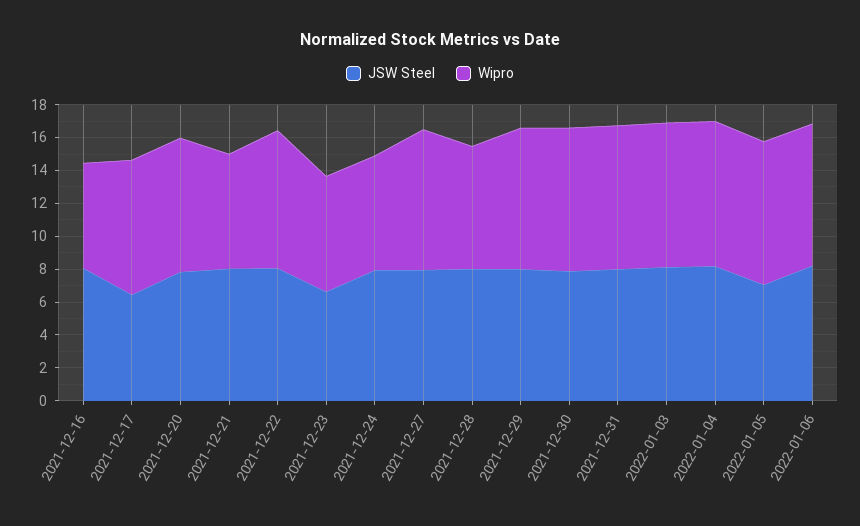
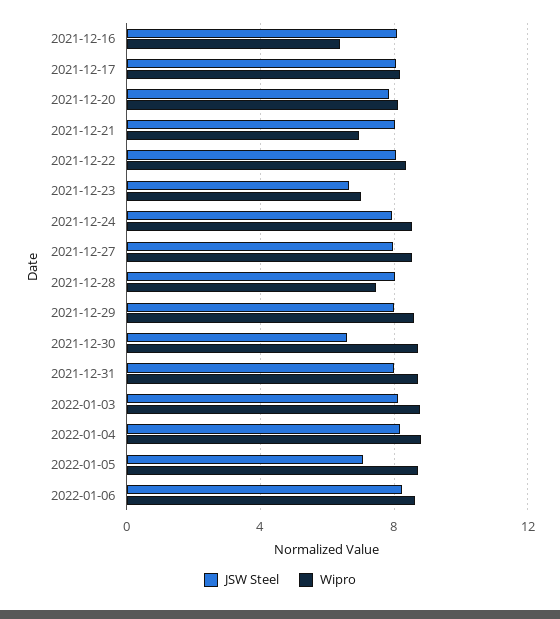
JSW Steel, 2021-12-17: 6.5 -> 8
Wipro, 2021-12-24: 7 -> 8.5
JSW Steel, 2021-12-30: 8 -> 6.5

